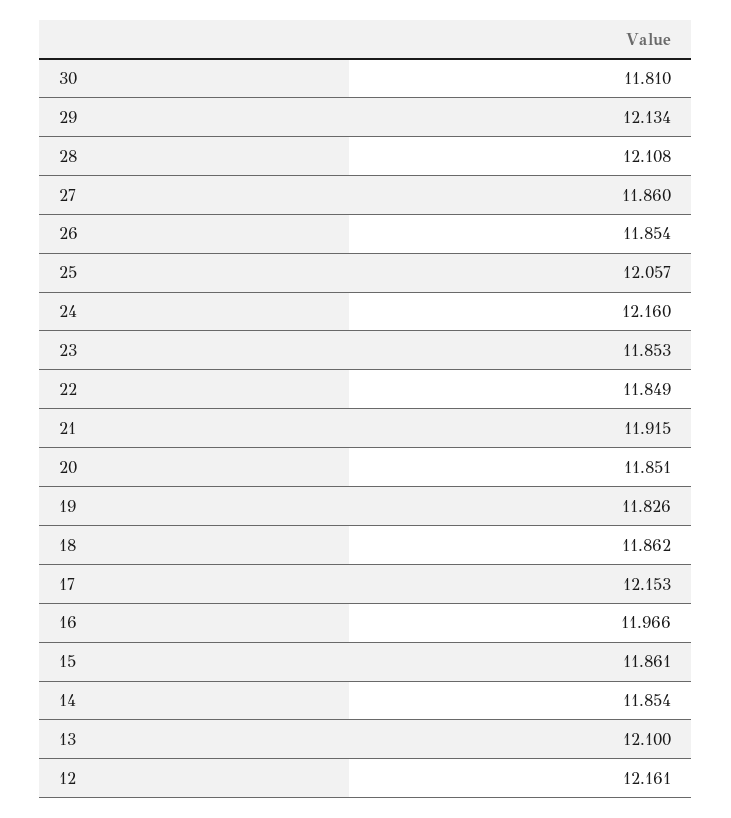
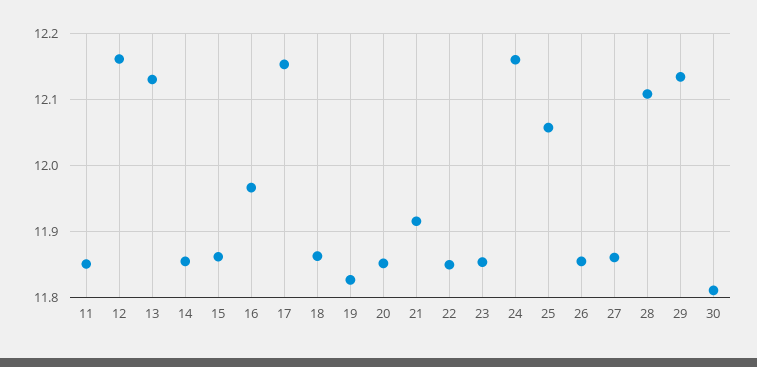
13: 12.1 -> 12.13
11: none -> 11.85

